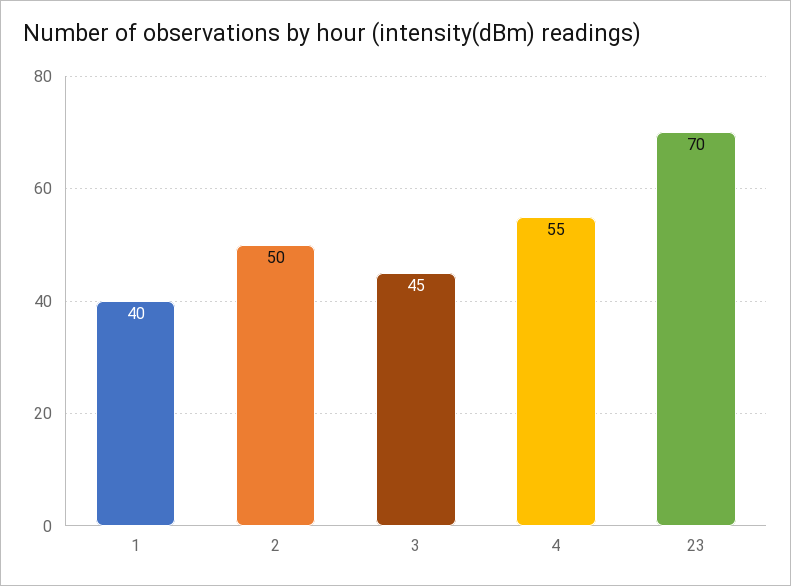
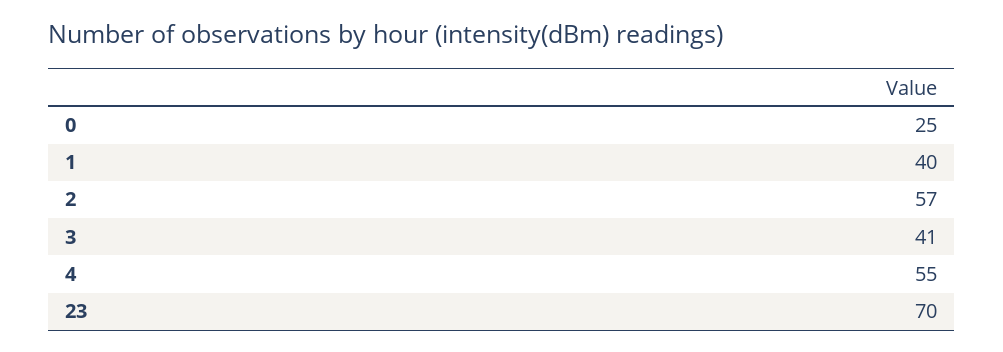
2: 50 -> 57
3: 45 -> 41
0: none -> 25

